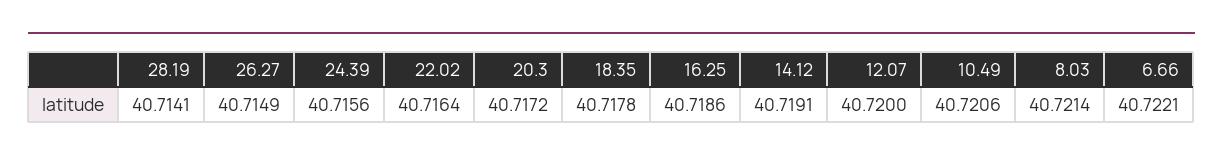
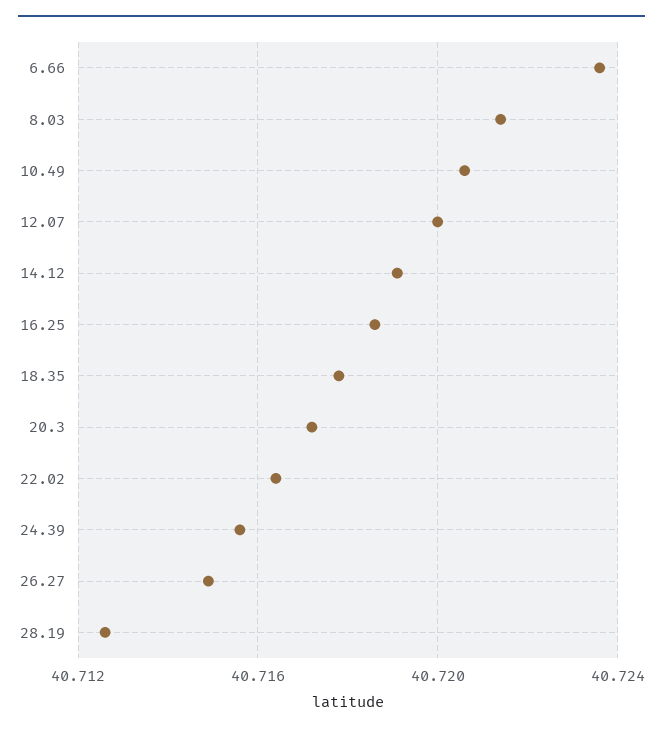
28.19: 40.7141 -> 40.7125
6.66: 40.7221 -> 40.7235

